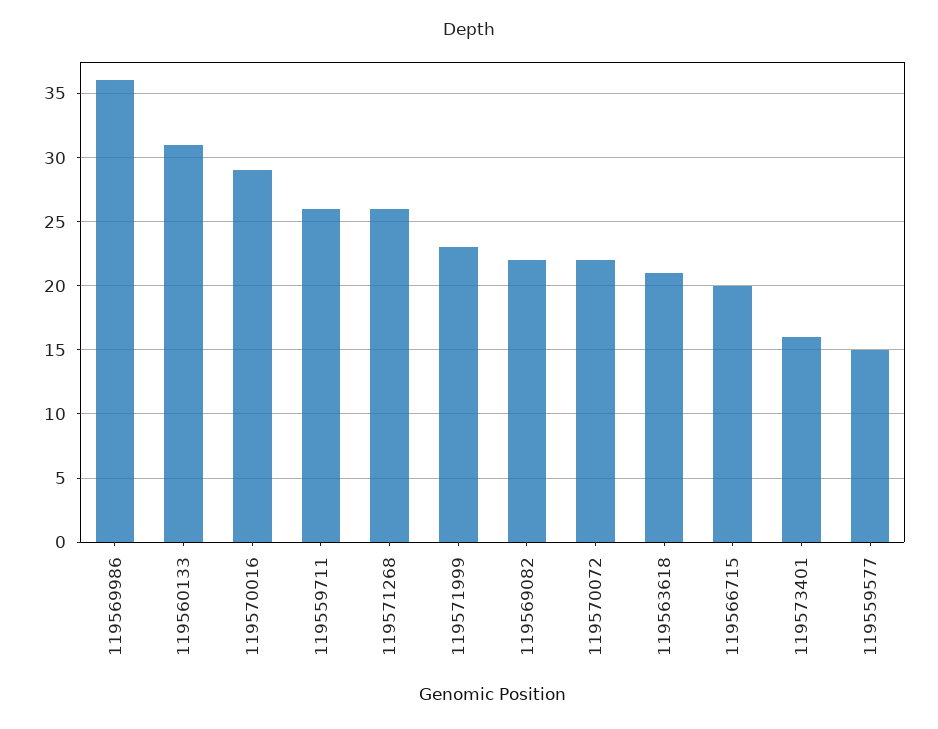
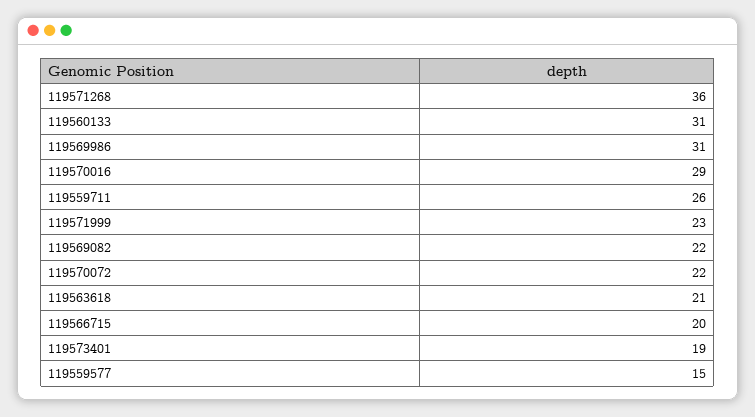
119569986: 36 -> 31
119571268: 26 -> 36
119573401: 16 -> 19

